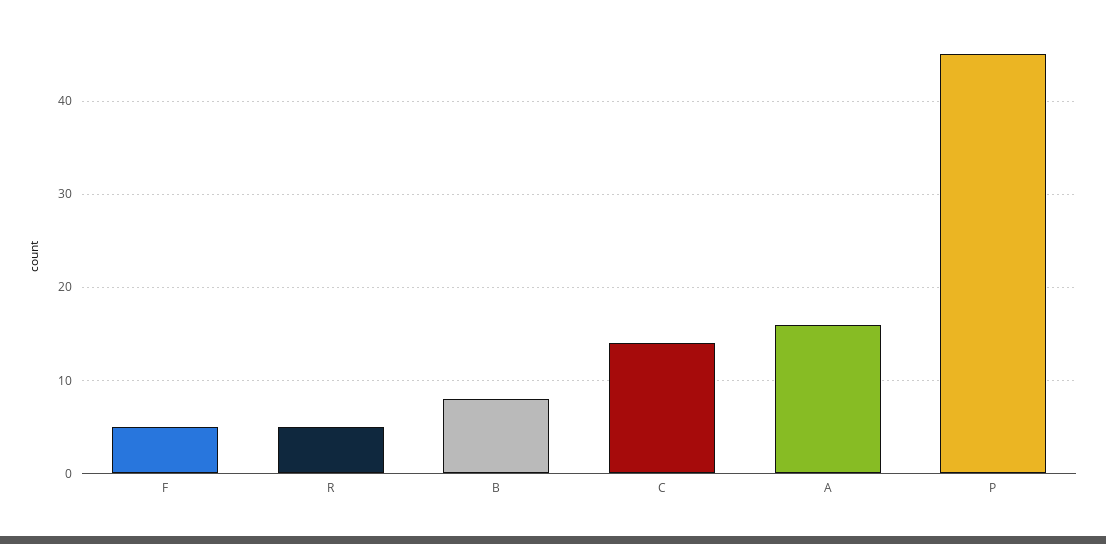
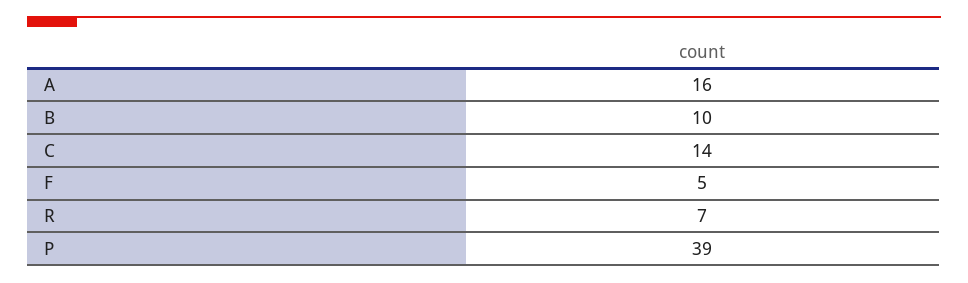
R: 5 -> 7
B: 8 -> 10
P: 45 -> 39

